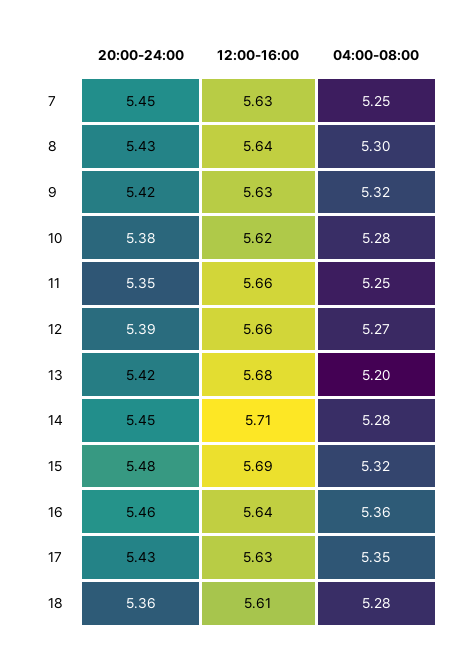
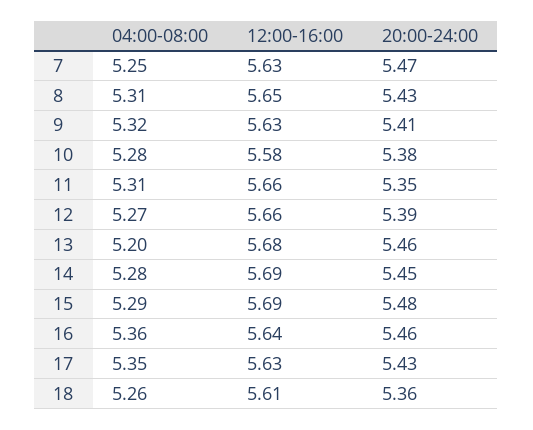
20:00-24:00, 7: 5.45 -> 5.47
12:00-16:00, 8: 5.64 -> 5.65
04:00-08:00, 8: 5.3 -> 5.31
20:00-24:00, 9: 5.42 -> 5.41
12:00-16:00, 10: 5.62 -> 5.58
04:00-08:00, 11: 5.25 -> 5.31
20:00-24:00, 13: 5.42 -> 5.46
12:00-16:00, 14: 5.71 -> 5.69
04:00-08:00, 15: 5.32 -> 5.29
04:00-08:00, 18: 5.28 -> 5.26

